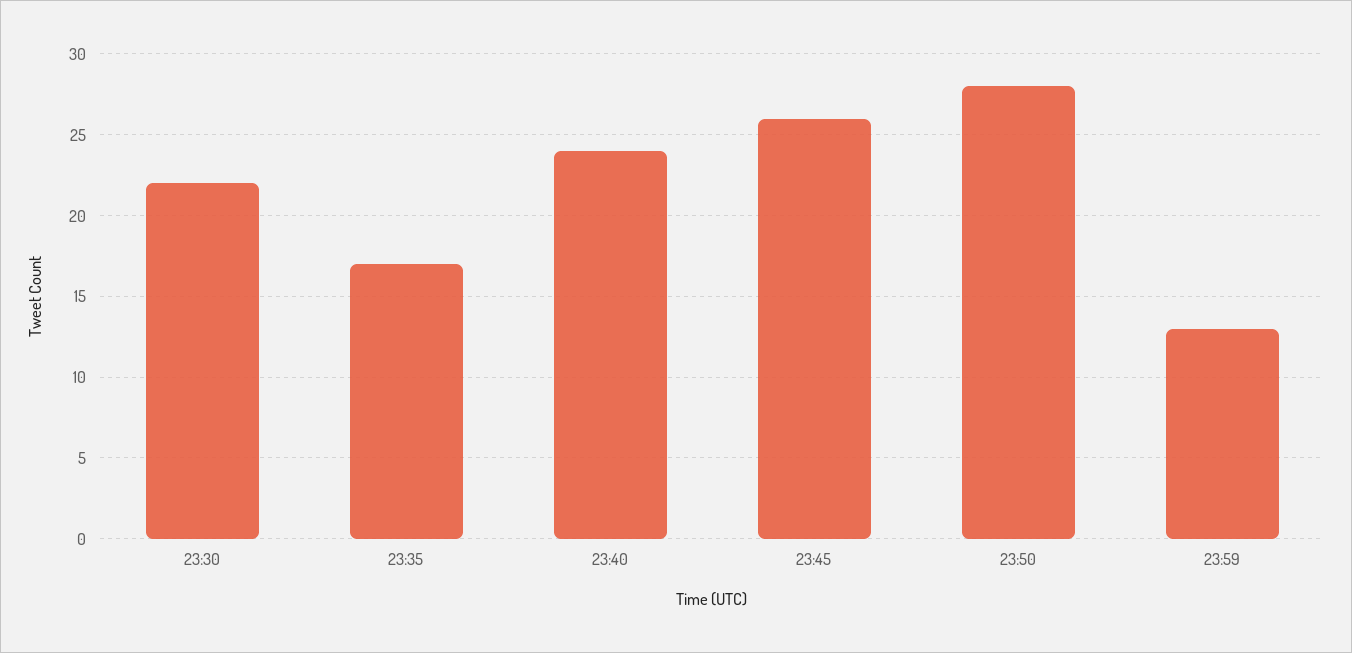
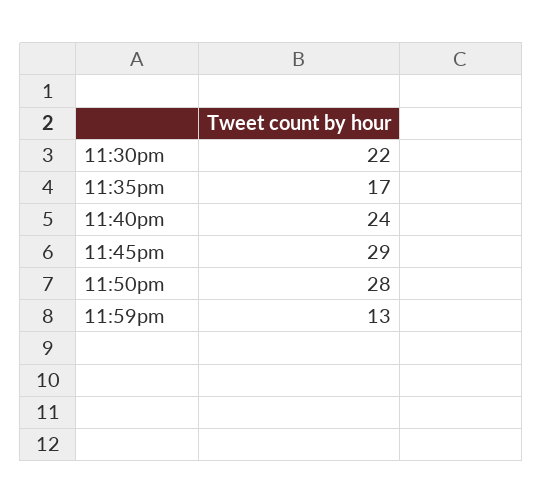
23:45: 26 -> 29

